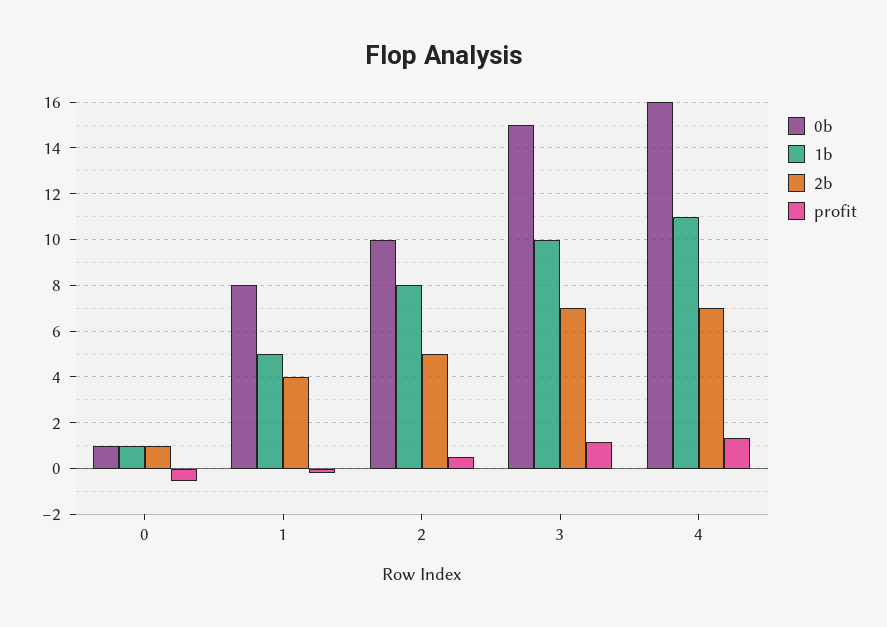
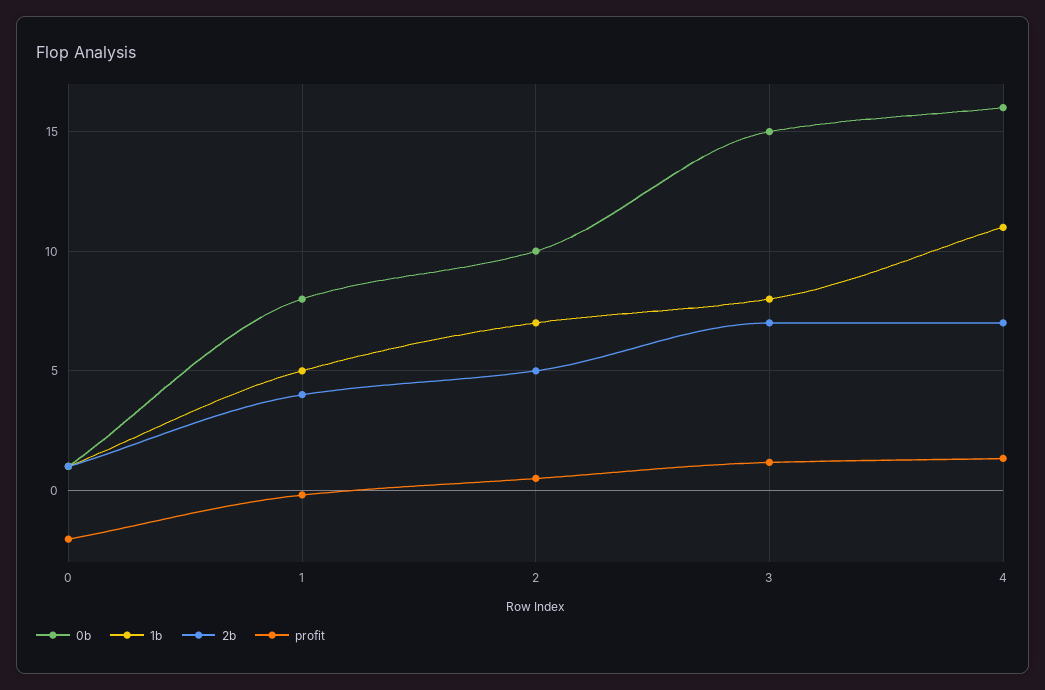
profit, 0: -0.5 -> -2
1b, 2: 8 -> 7
1b, 3: 10 -> 8

